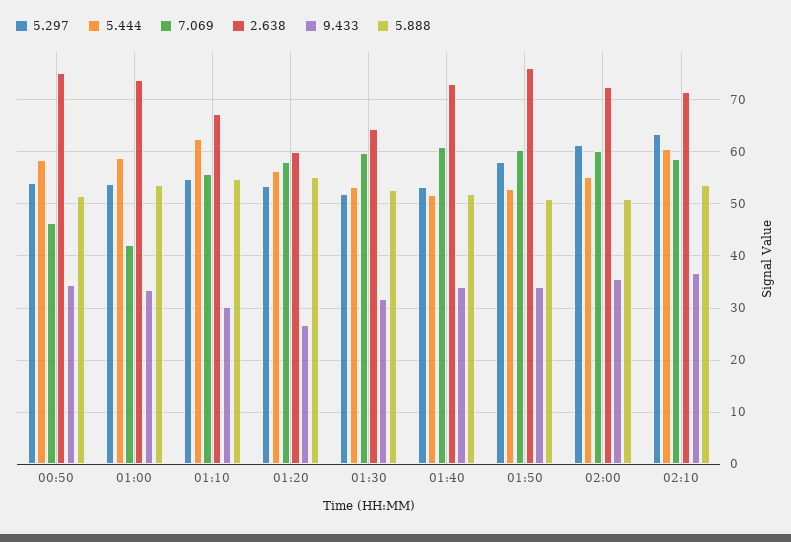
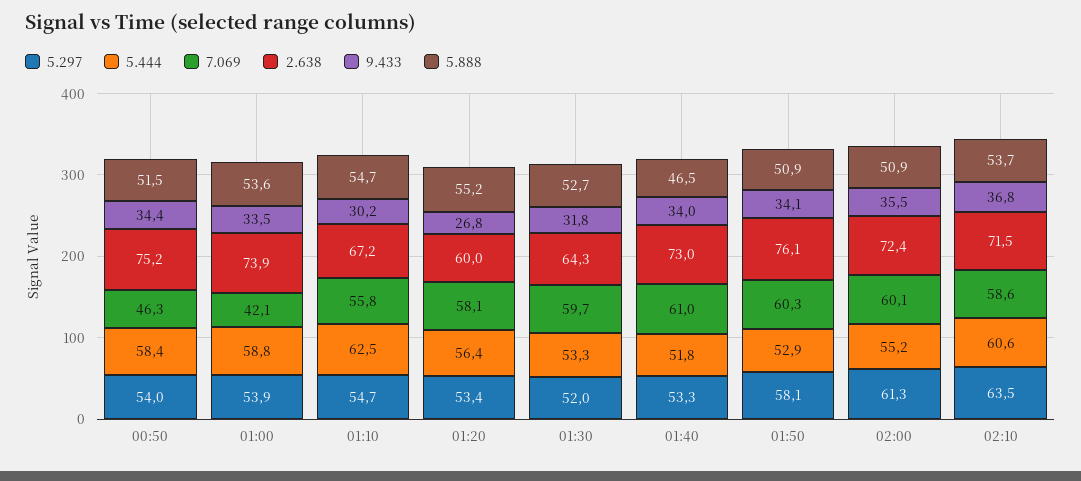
5.888, 01:40: 52 -> 46.5

